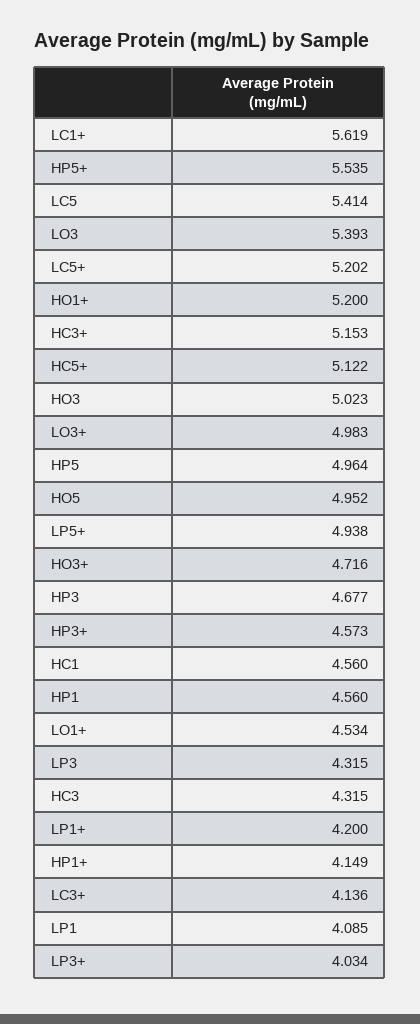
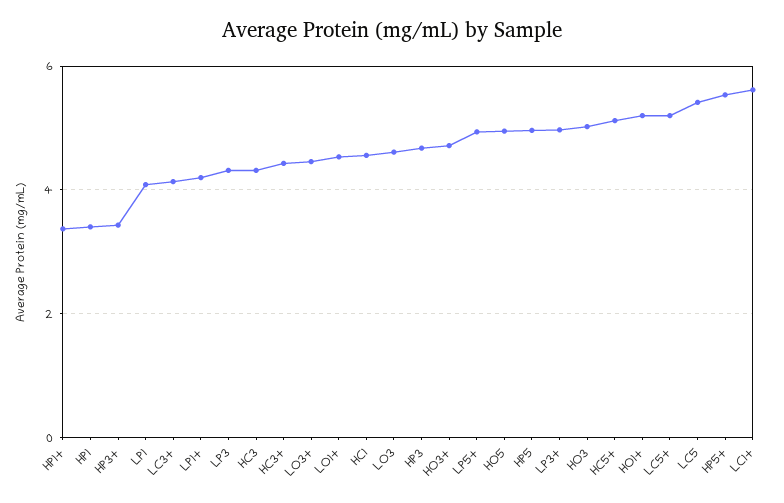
LO3: 5.393 -> 4.6
HC3+: 5.153 -> 4.4
LO3+: 4.983 -> 4.4
HP3+: 4.573 -> 3.4
HP1: 4.56 -> 3.4
HP1+: 4.149 -> 3.4
LP3+: 4.034 -> 5

